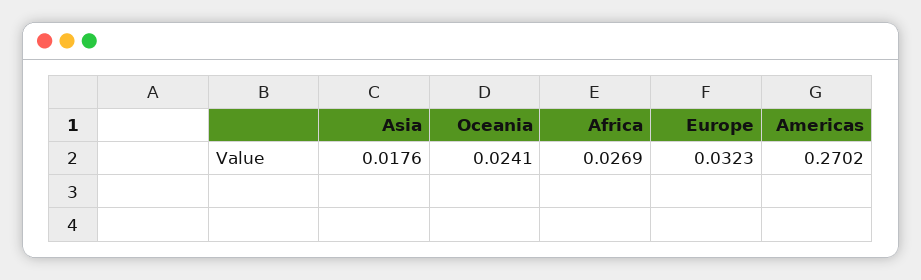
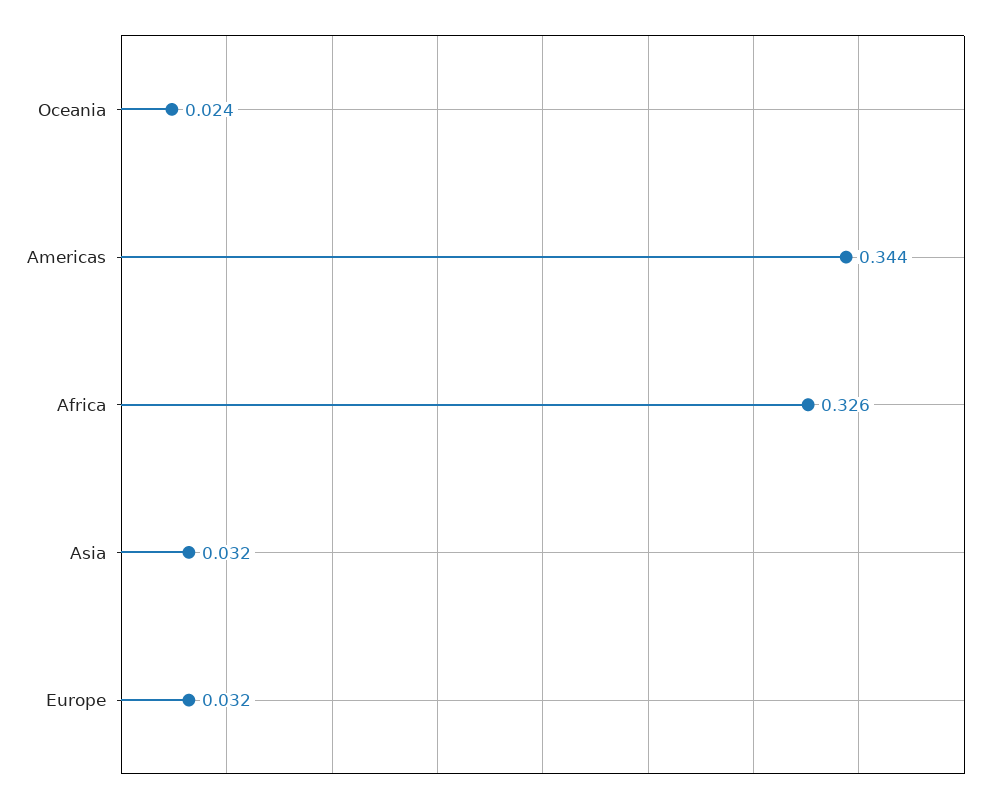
Asia: 0.0176 -> 0.032
Africa: 0.0269 -> 0.326
Americas: 0.2702 -> 0.344

